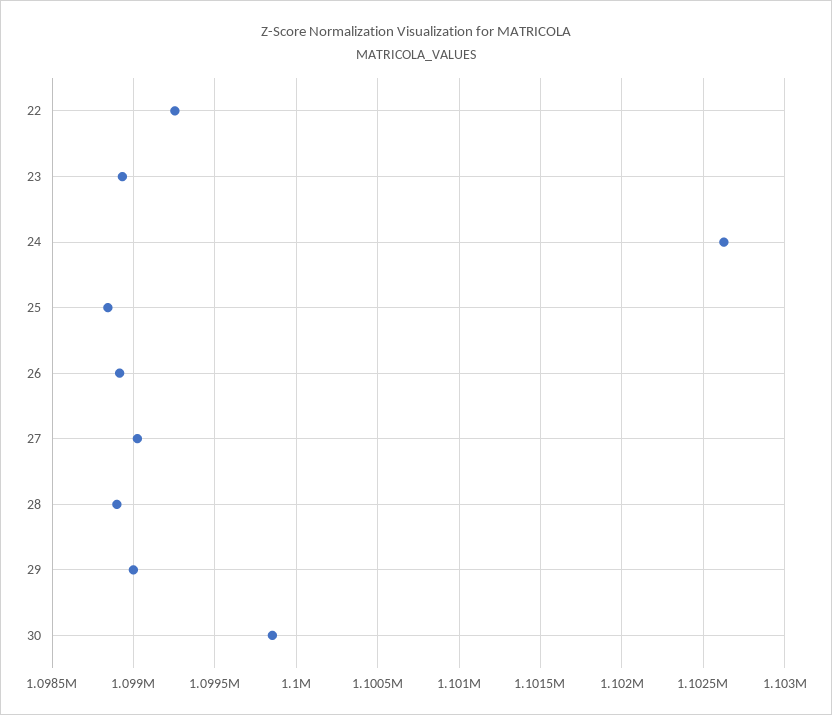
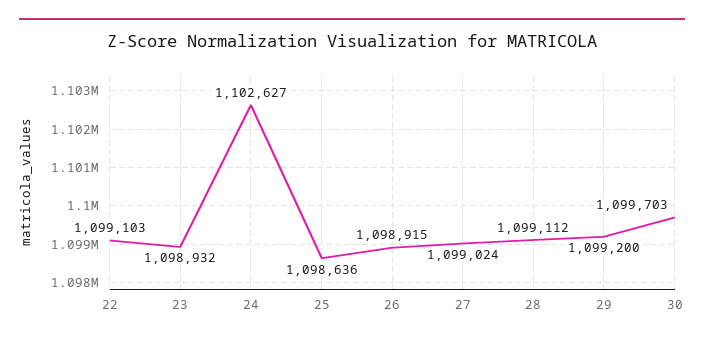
22: 1099250 -> 1099103
25: 1098850 -> 1098636
28: 1098900 -> 1099112
29: 1099000 -> 1099200
30: 1099850 -> 1099703

